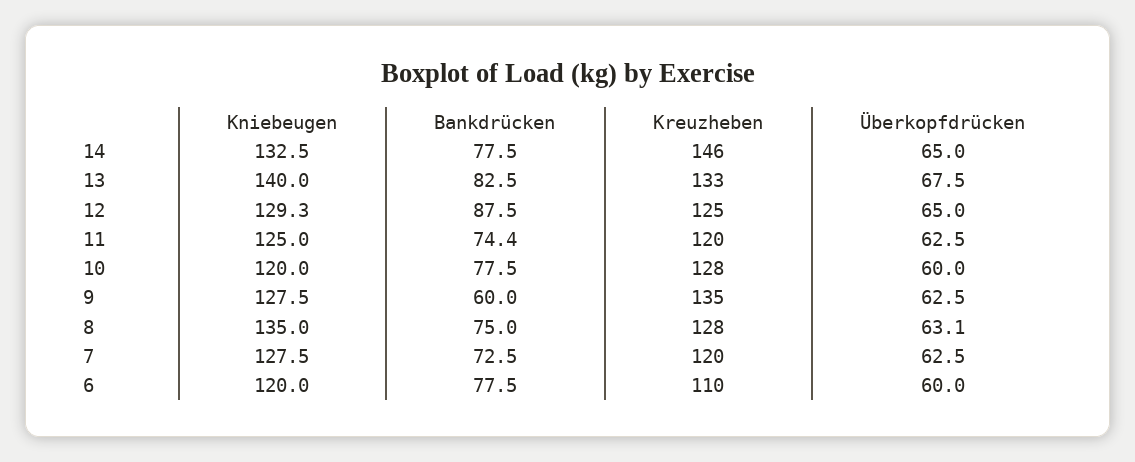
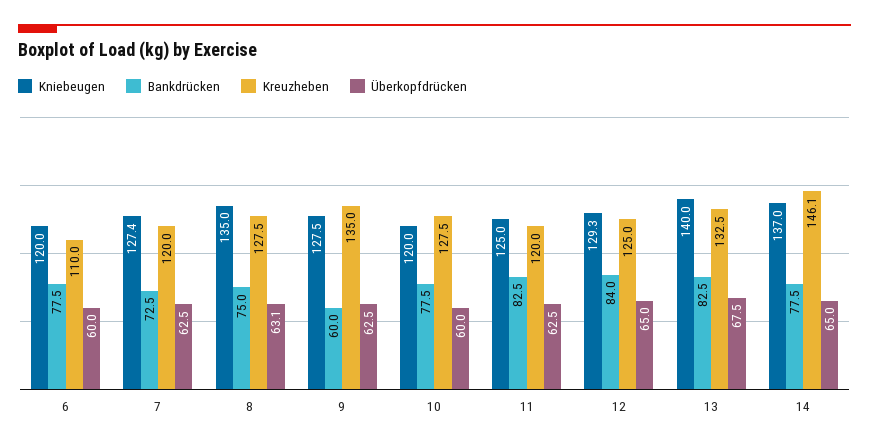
Kniebeugen, 14: 132.5 -> 137
Bankdrücken, 12: 87.5 -> 84
Bankdrücken, 11: 74.4 -> 82.5
Kniebeugen, 7: 127.5 -> 127.4

